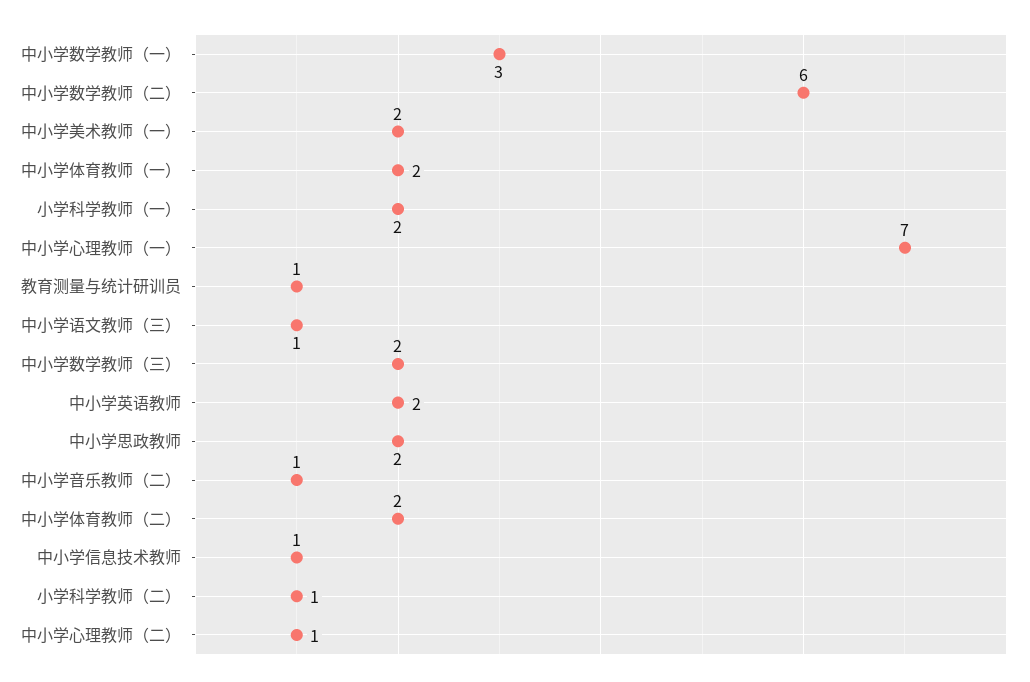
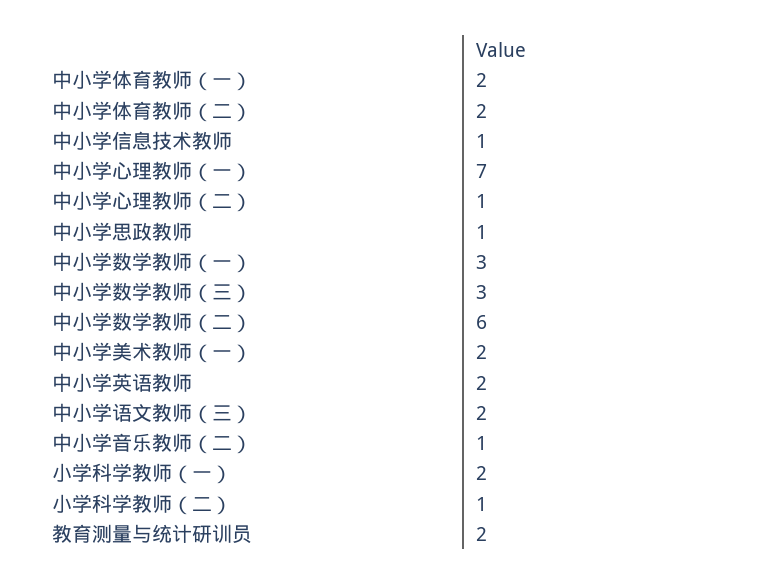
教育测量与统计研训员: 1 -> 2
中小学语文教师（三）: 1 -> 2
中小学数学教师（三）: 2 -> 3
中小学思政教师: 2 -> 1

